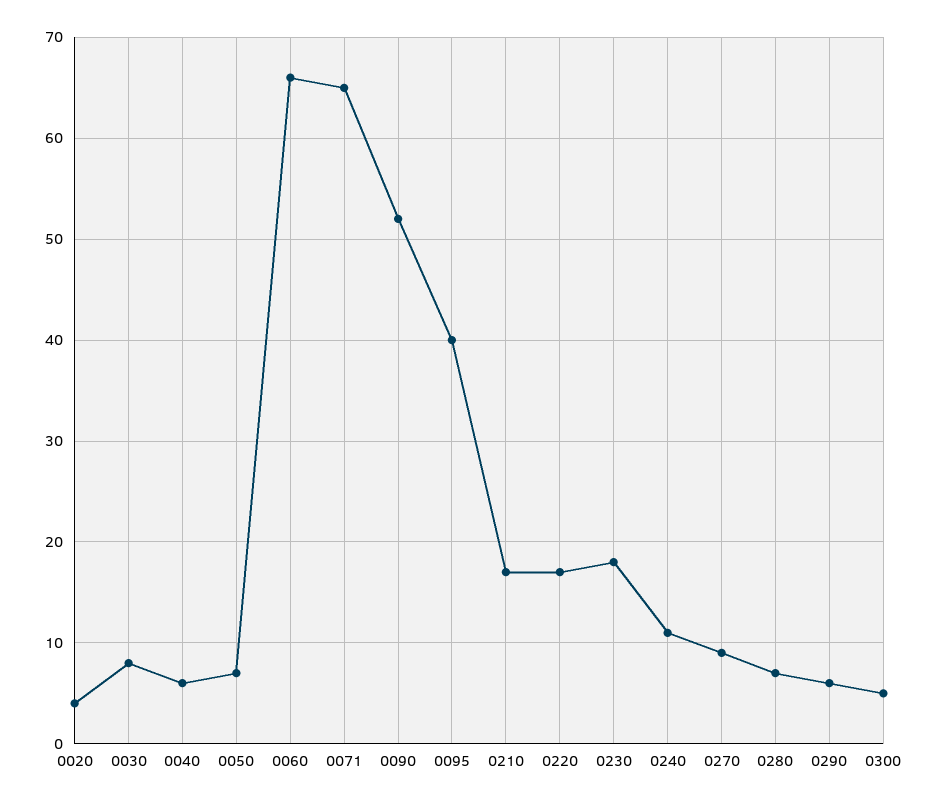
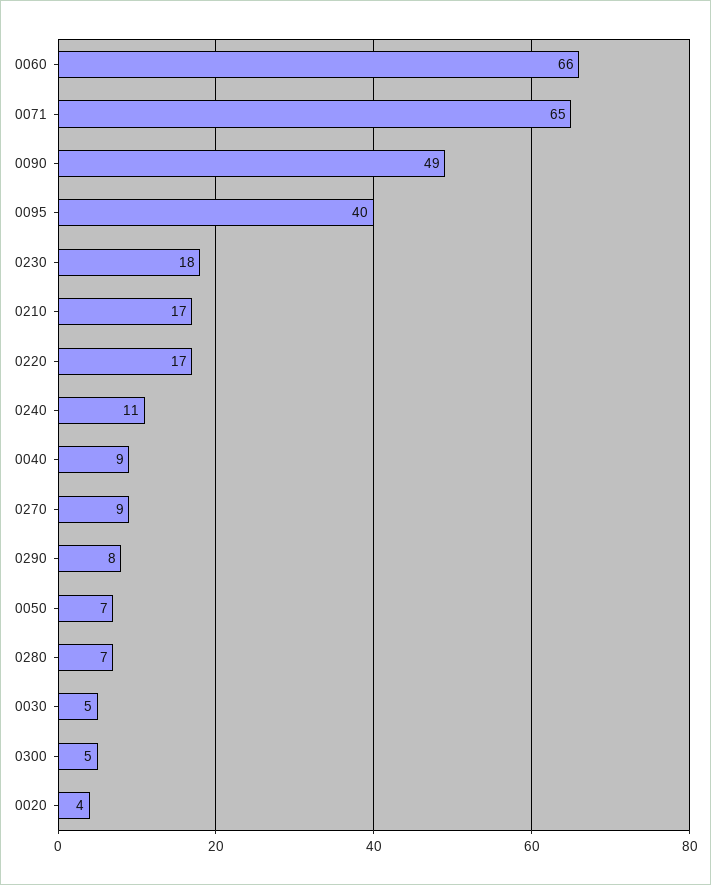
0030: 8 -> 5
0040: 6 -> 9
0090: 52 -> 49
0290: 6 -> 8

